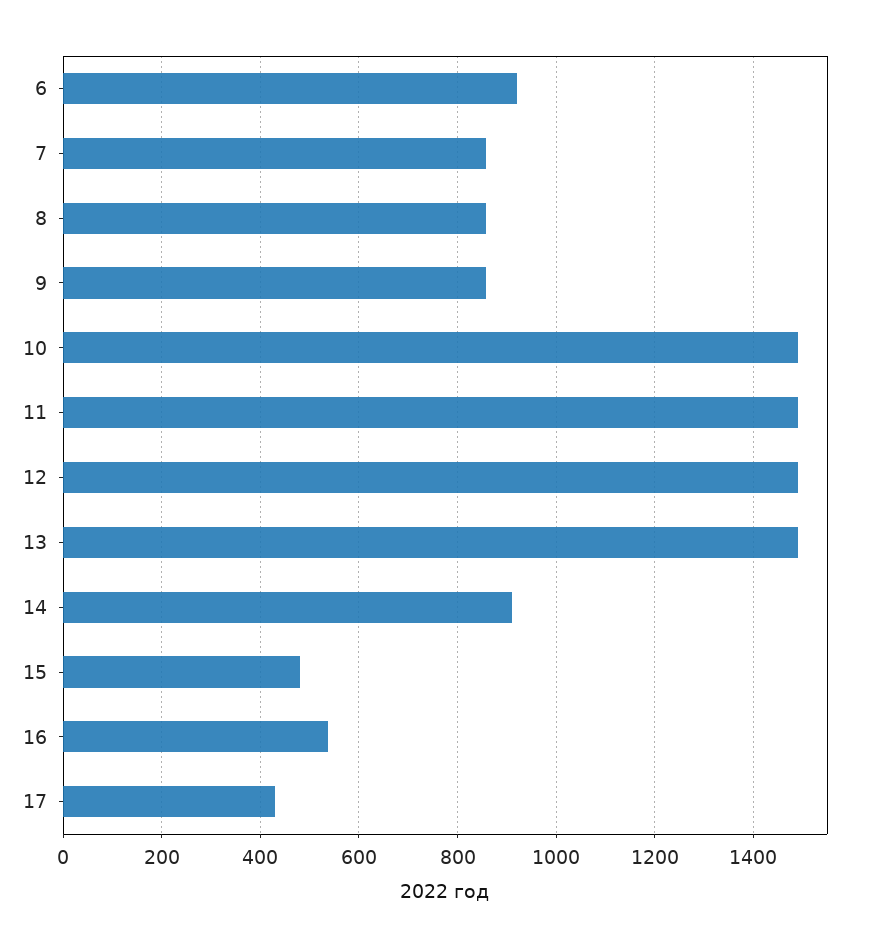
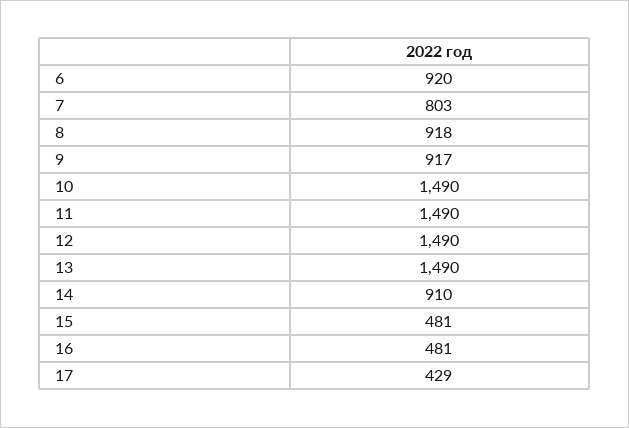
7: 860 -> 803
8: 860 -> 918
9: 860 -> 917
16: 540 -> 481

